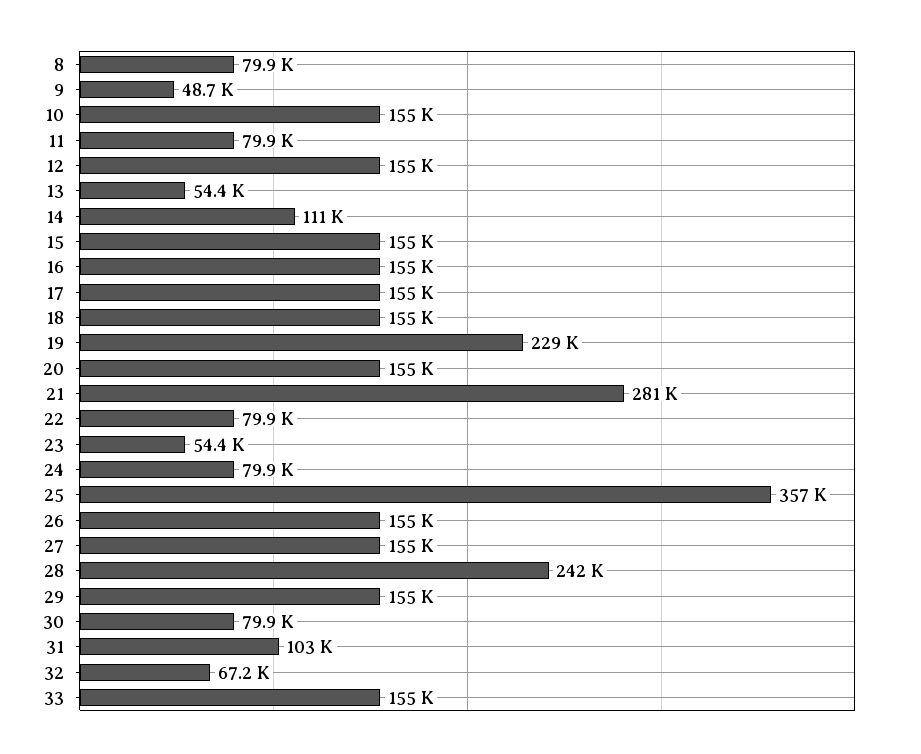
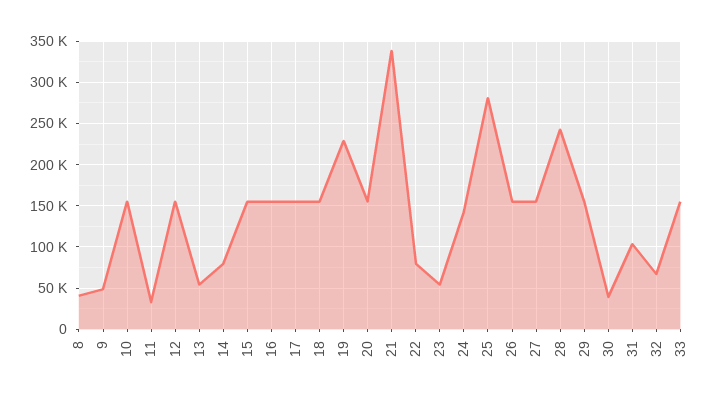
8: 79900 -> 40000
11: 79900 -> 30000
14: 111000 -> 80000
21: 281000 -> 340000
24: 79900 -> 140000
25: 357000 -> 280000
30: 79900 -> 40000

